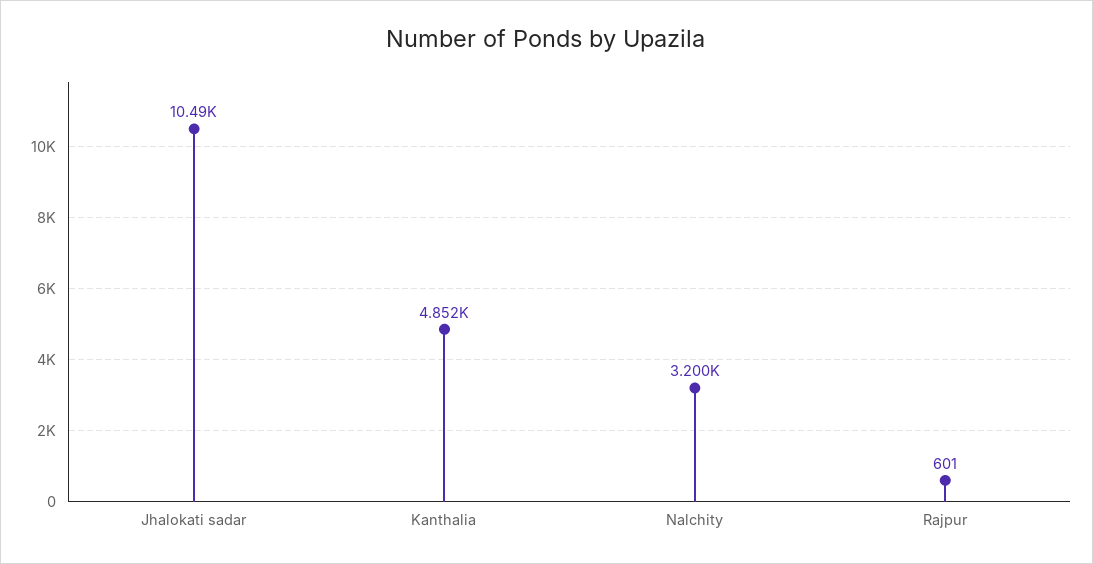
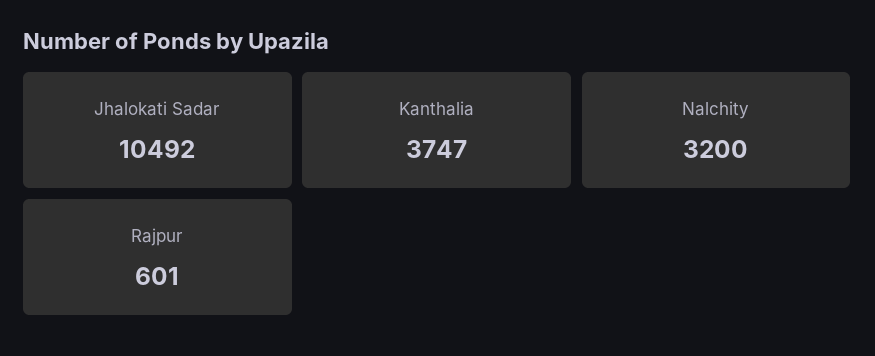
Kanthalia: 4852 -> 3747

